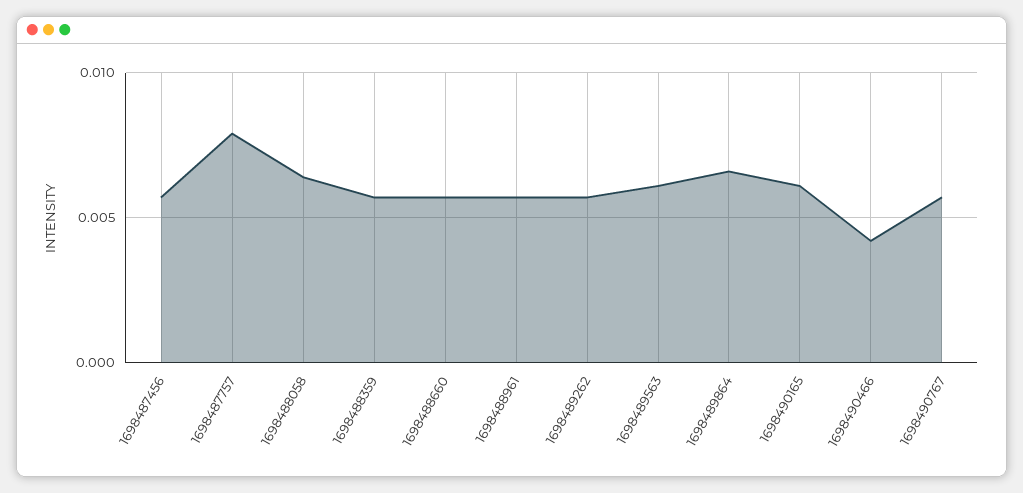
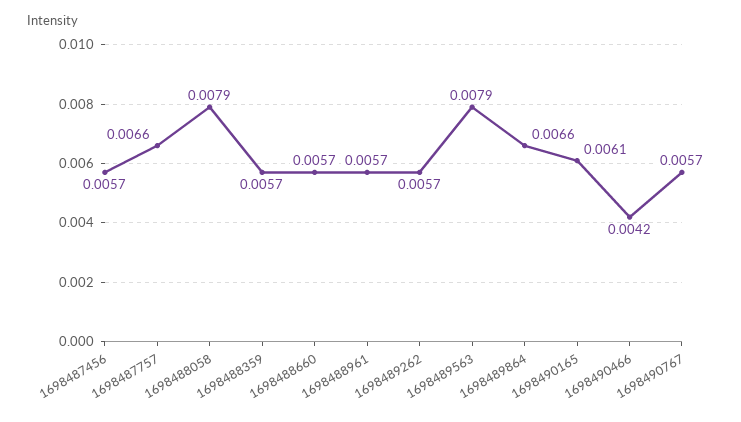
1698487757: 0.008 -> 0.0066
1698488058: 0.0065 -> 0.0079
1698489563: 0.006 -> 0.0079

